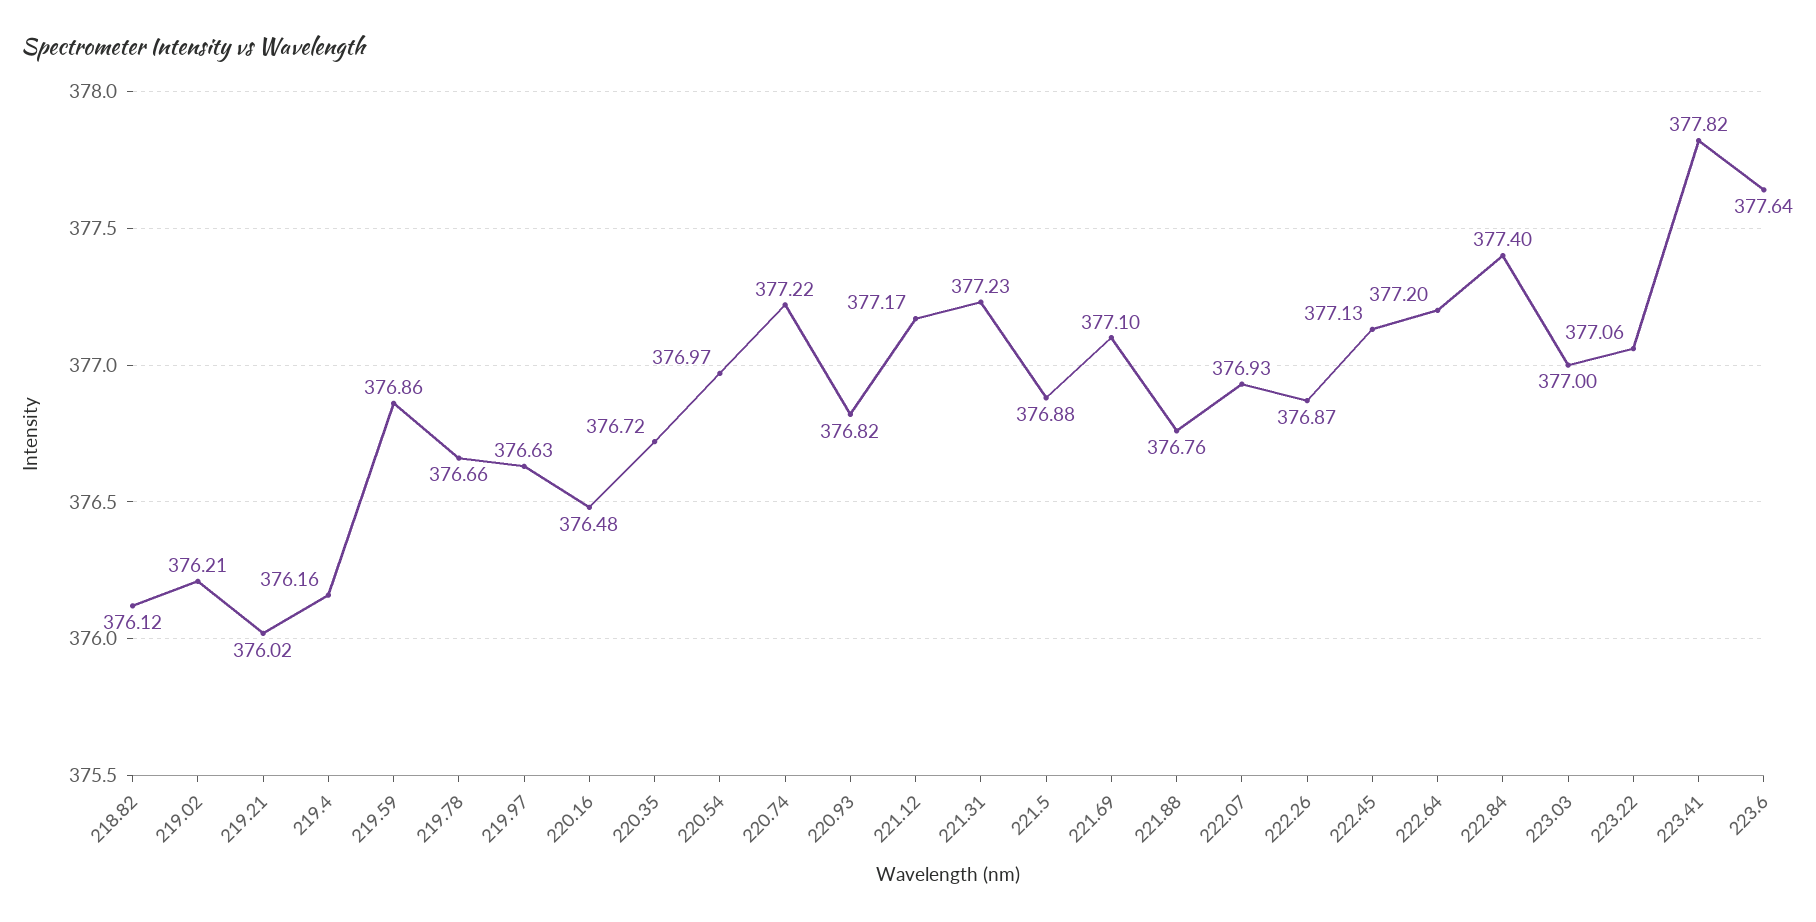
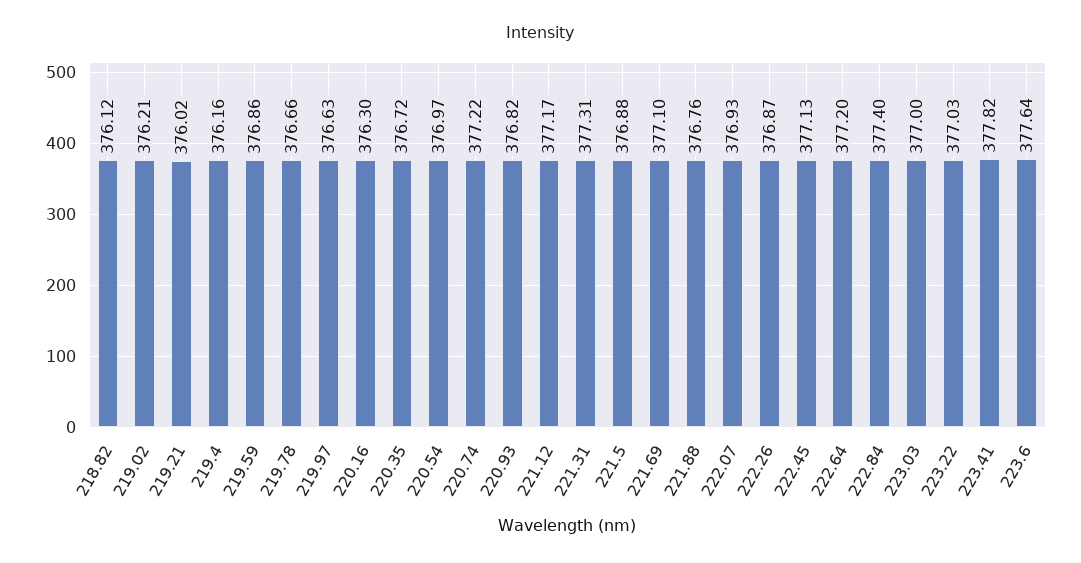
220.16: 376.48 -> 376.3
221.31: 377.23 -> 377.31
223.22: 377.06 -> 377.03

